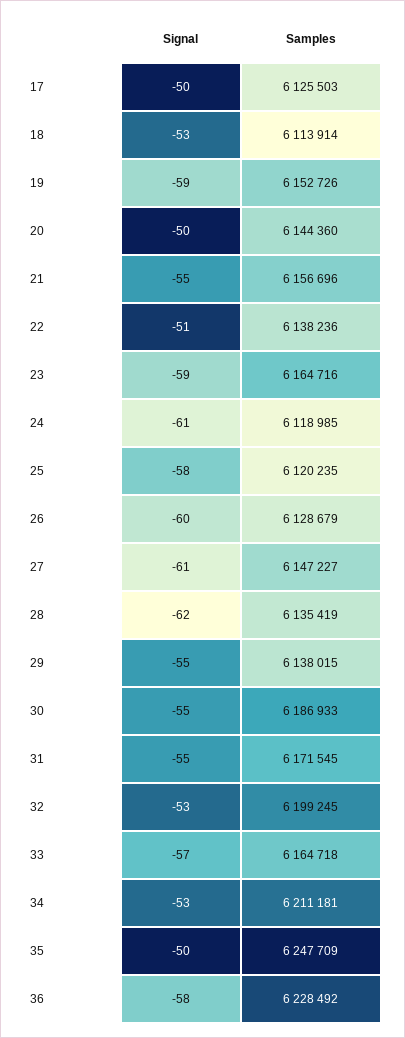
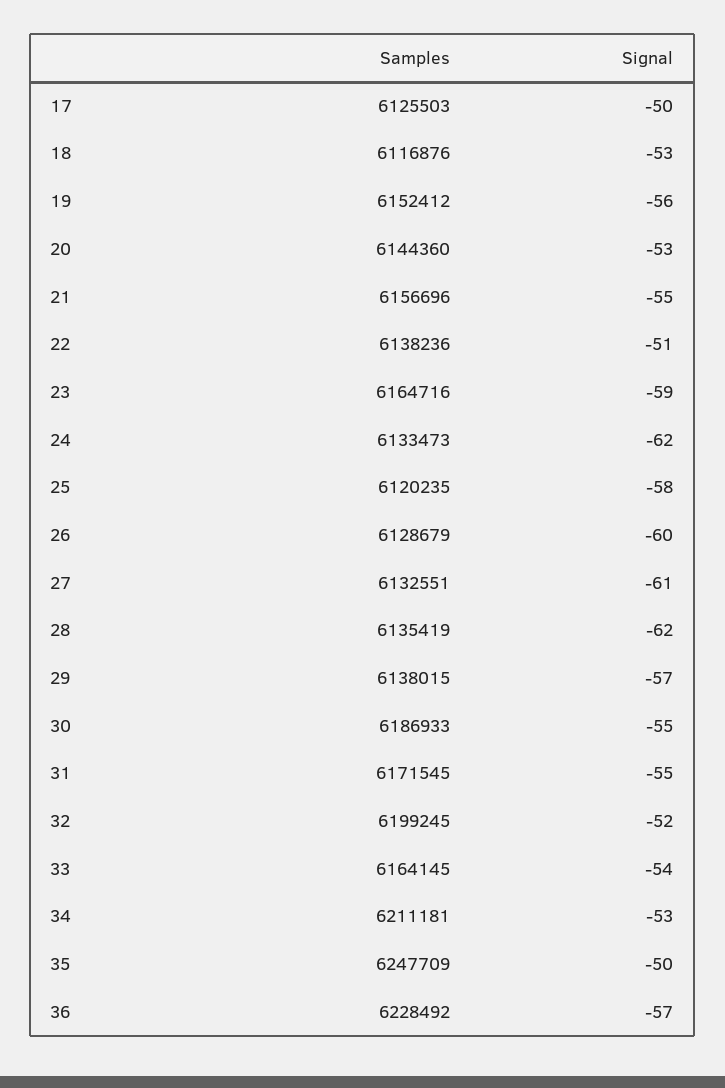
Samples, 18: 6113914 -> 6116876
Signal, 19: -59 -> -56
Samples, 19: 6152726 -> 6152412
Signal, 20: -50 -> -53
Signal, 24: -61 -> -62
Samples, 24: 6118985 -> 6133473
Samples, 27: 6147227 -> 6132551
Signal, 29: -55 -> -57
Signal, 32: -53 -> -52
Signal, 33: -57 -> -54
Samples, 33: 6164718 -> 6164145
Signal, 36: -58 -> -57

